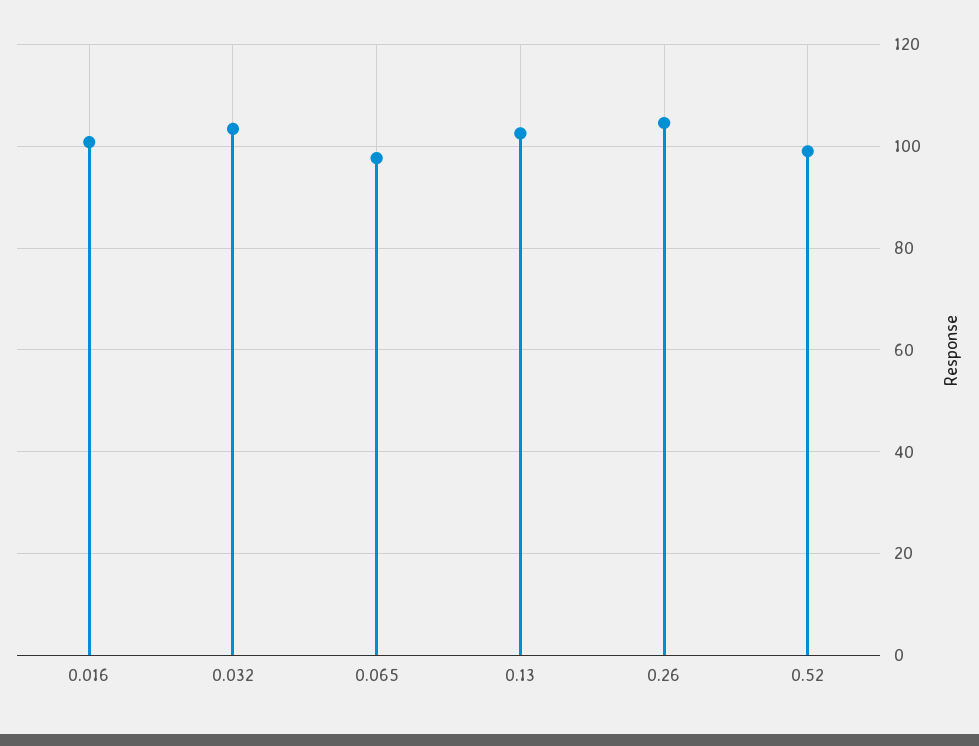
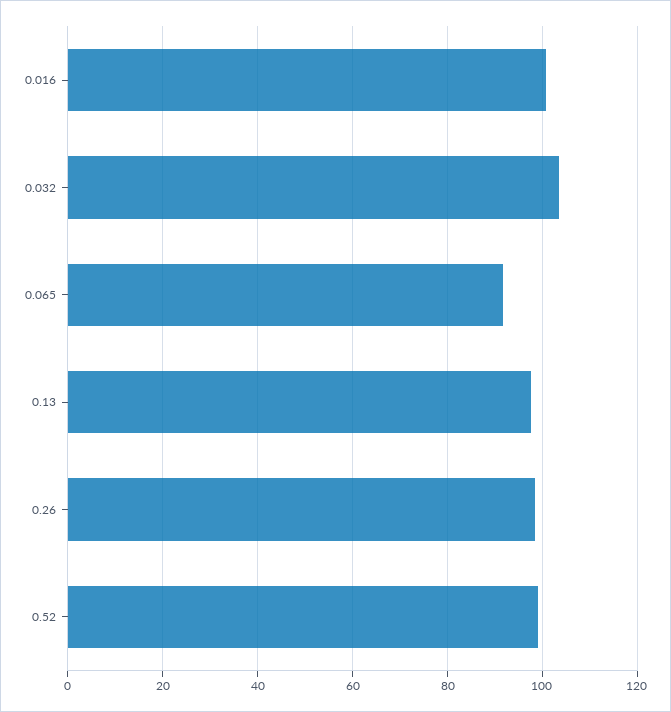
0.065: 98 -> 92
0.13: 102 -> 98
0.26: 104 -> 98

